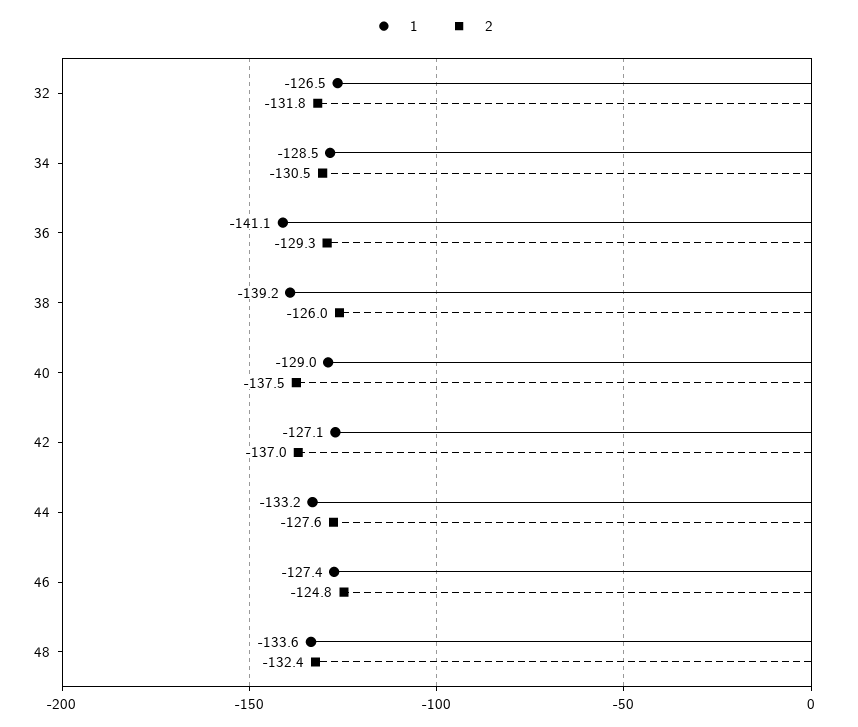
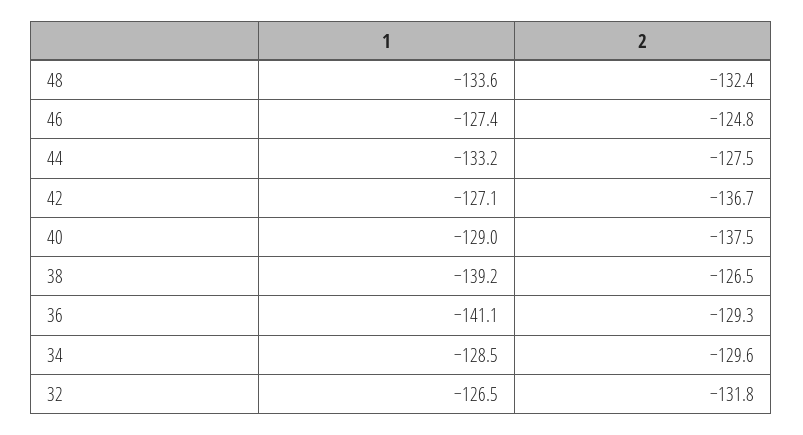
2, 34: -130.5 -> -129.6
2, 38: -126 -> -126.5
2, 42: -137 -> -136.7
2, 44: -127.6 -> -127.5

